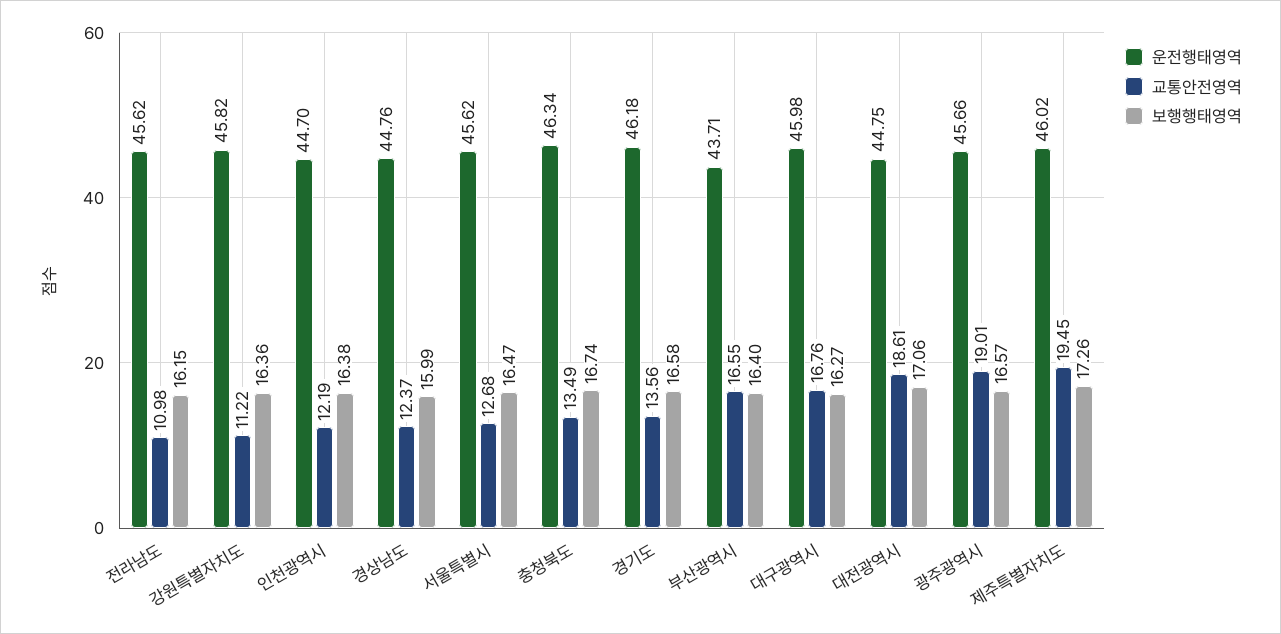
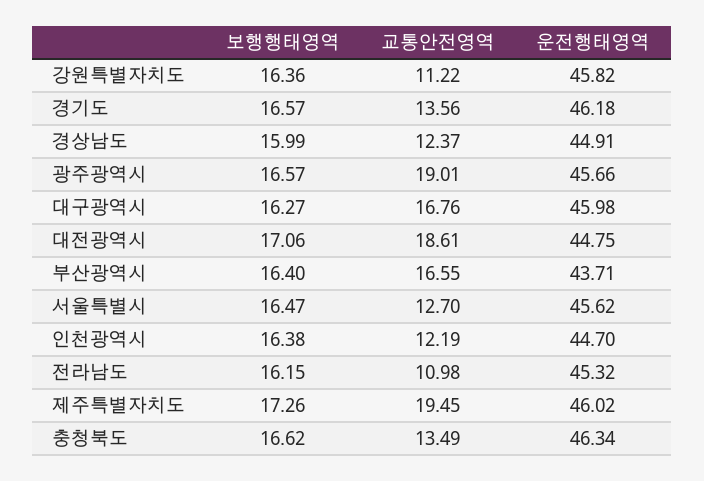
운전행태영역, 전라남도: 45.62 -> 45.32
운전행태영역, 경상남도: 44.76 -> 44.91
교통안전영역, 서울특별시: 12.68 -> 12.7
보행행태영역, 충청북도: 16.74 -> 16.62
보행행태영역, 경기도: 16.58 -> 16.57

